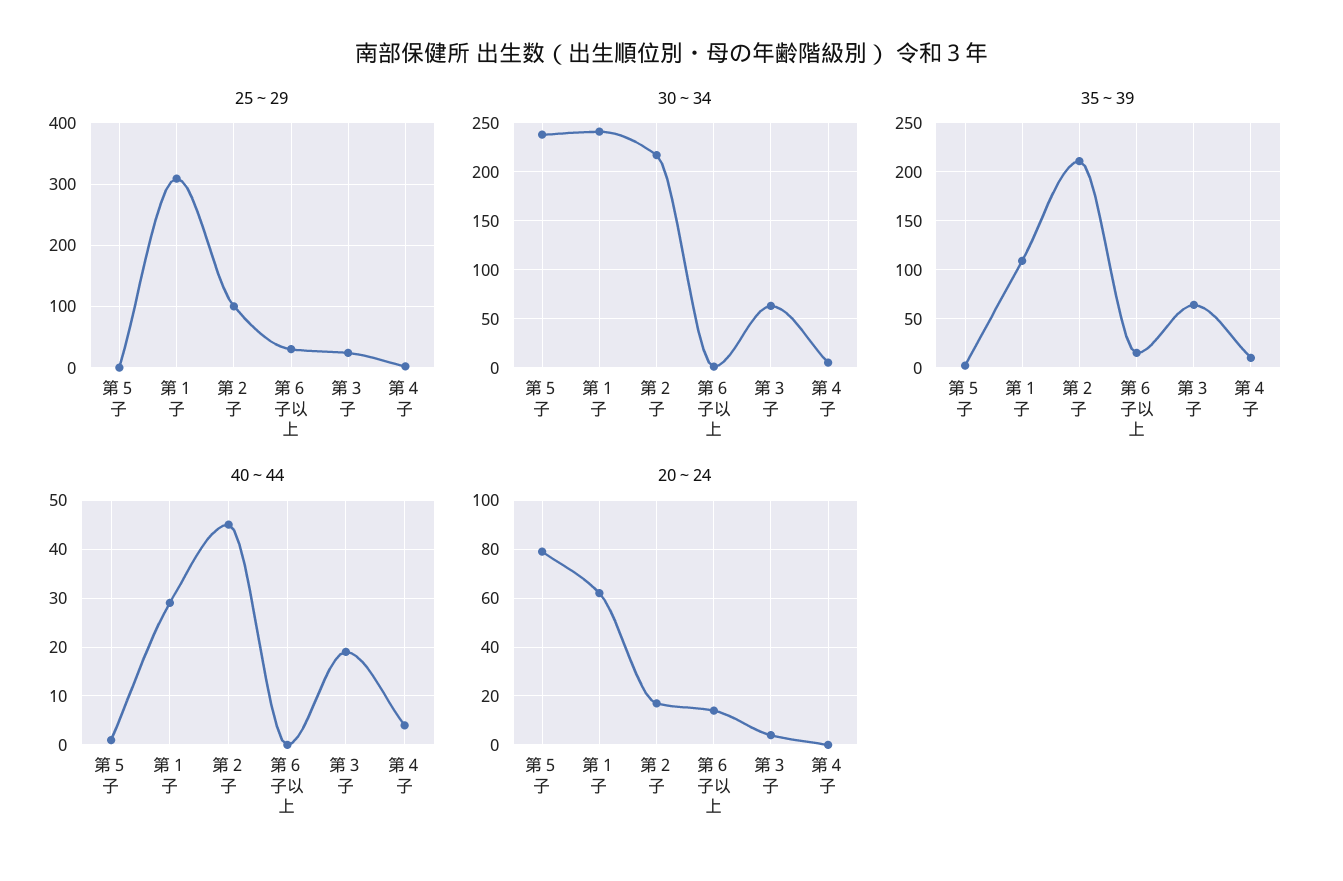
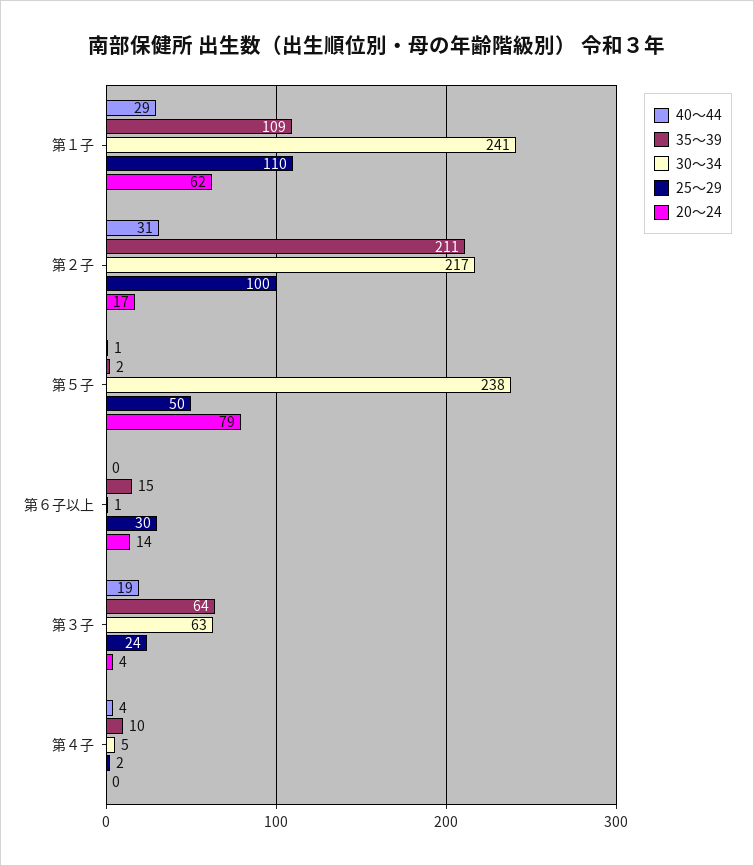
25～29, 第５子: 0 -> 50
25～29, 第１子: 310 -> 110
40～44, 第２子: 45 -> 31

